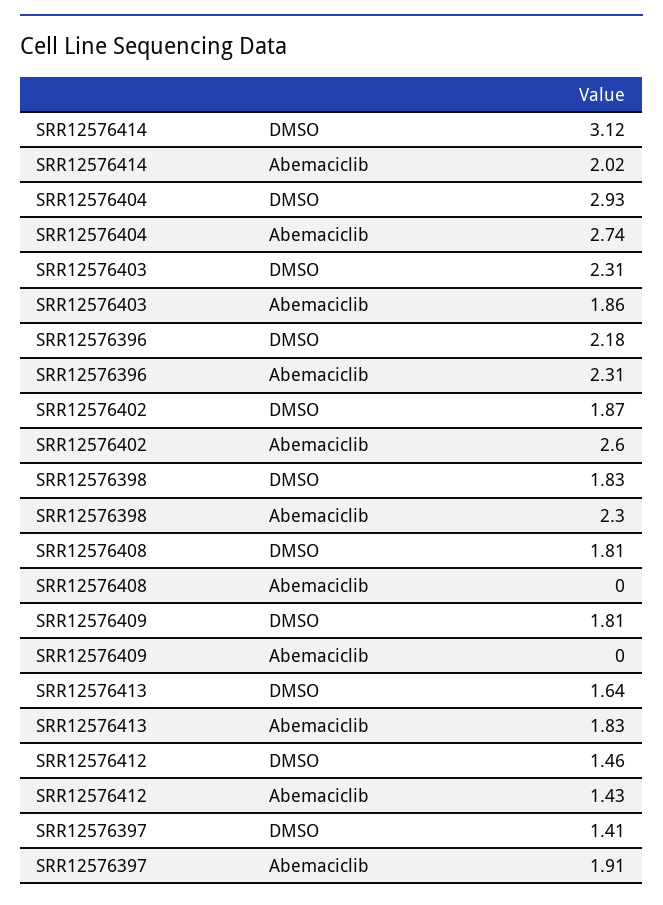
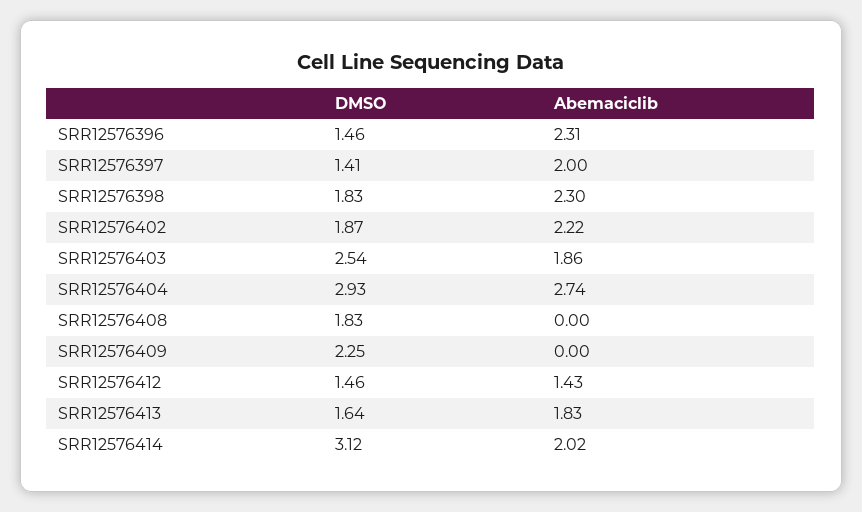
SRR12576403, DMSO: 2.31 -> 2.54
SRR12576396, DMSO: 2.18 -> 1.46
SRR12576402, Abemaciclib: 2.6 -> 2.22
SRR12576408, DMSO: 1.81 -> 1.83
SRR12576409, DMSO: 1.81 -> 2.25
SRR12576397, Abemaciclib: 1.91 -> 2

